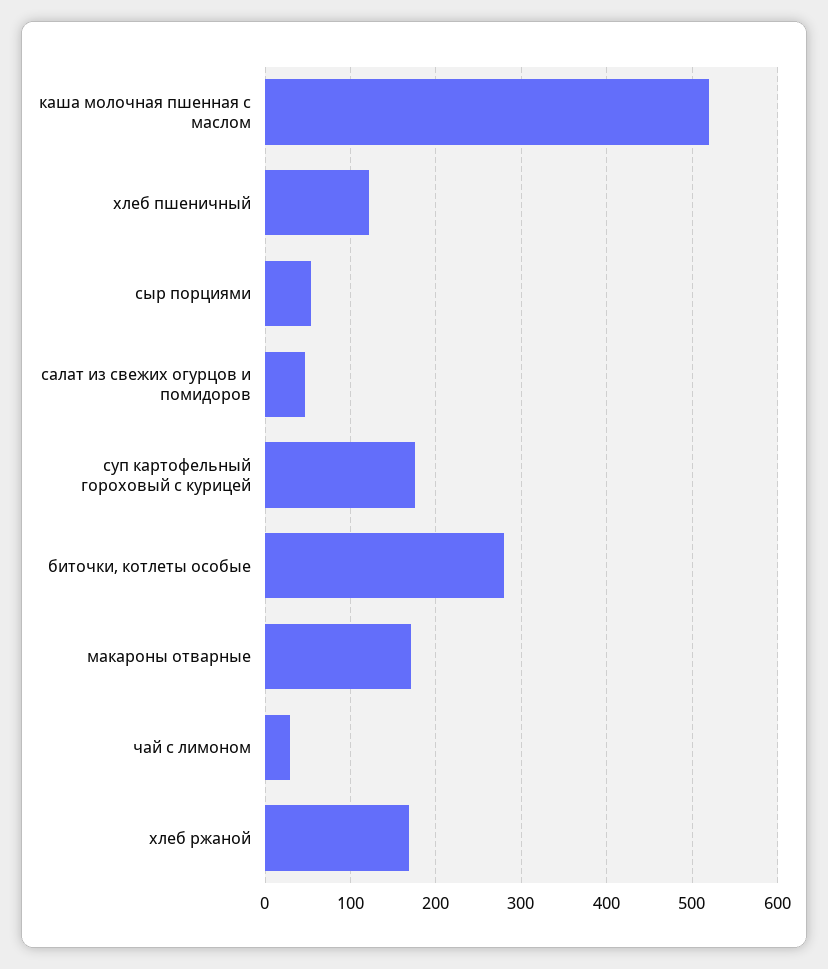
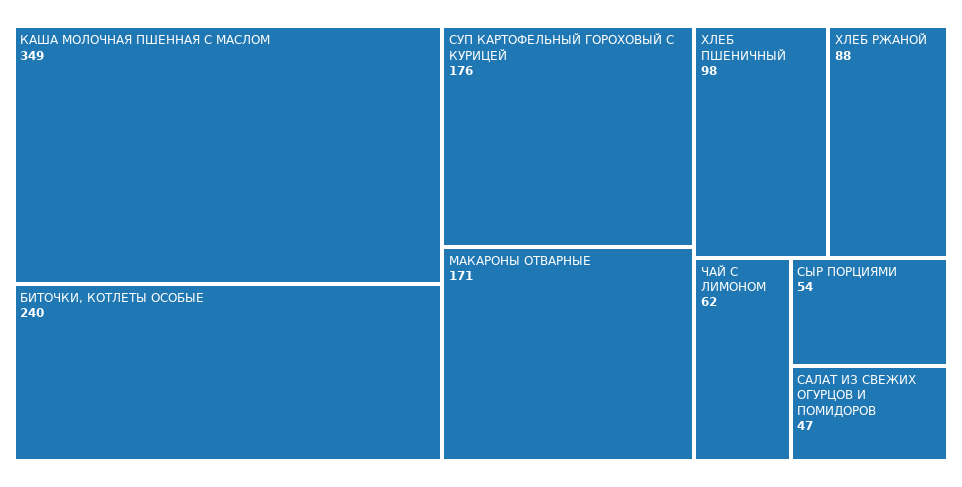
каша молочная пшенная с маслом: 520 -> 349
хлеб пшеничный: 120 -> 98
биточки, котлеты особые: 280 -> 240
чай с лимоном: 30 -> 62
хлеб ржаной: 170 -> 88

